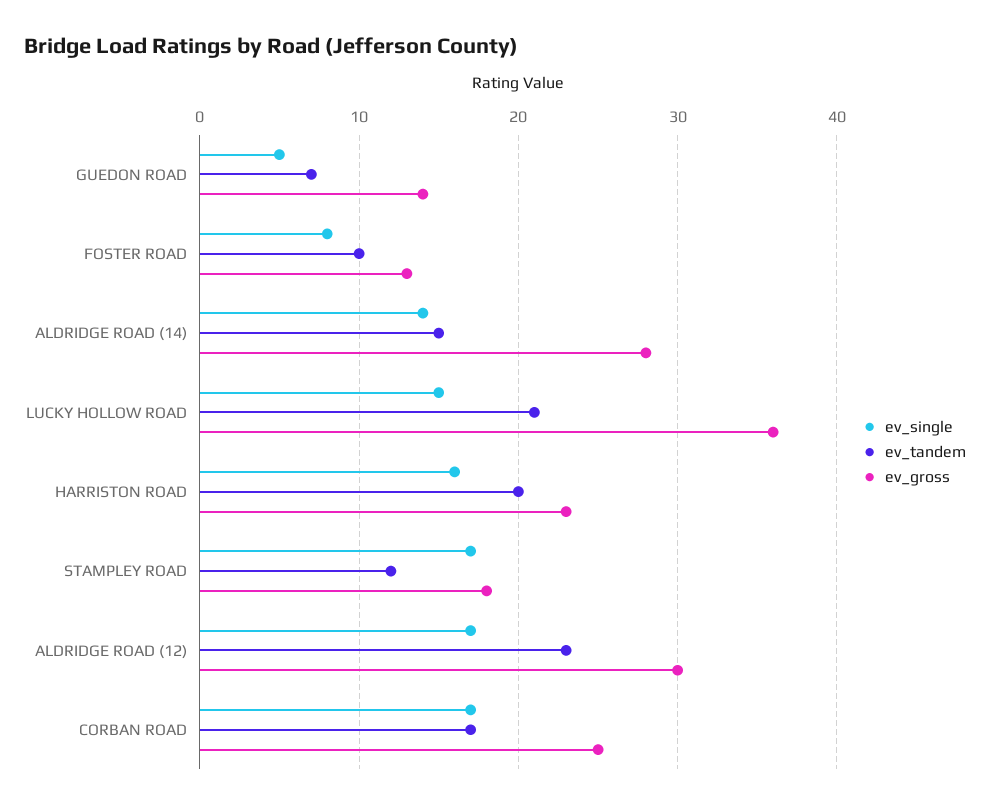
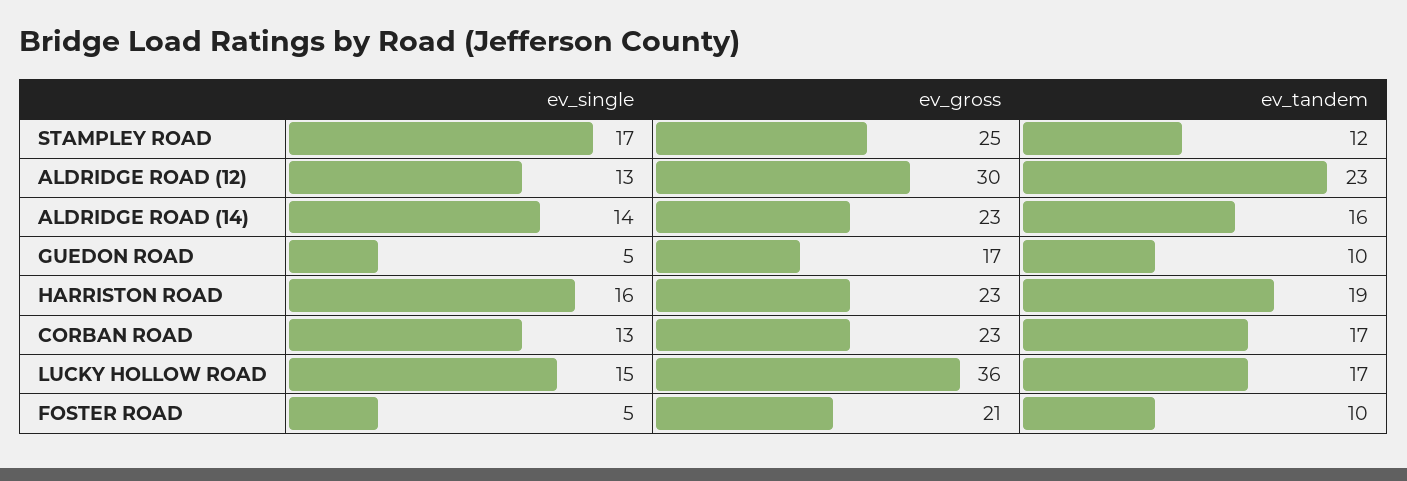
ev_tandem, GUEDON ROAD: 7 -> 10
ev_gross, GUEDON ROAD: 14 -> 17
ev_single, FOSTER ROAD: 8 -> 5
ev_gross, FOSTER ROAD: 13 -> 21
ev_tandem, ALDRIDGE ROAD (14): 15 -> 16
ev_gross, ALDRIDGE ROAD (14): 28 -> 23
ev_tandem, LUCKY HOLLOW ROAD: 21 -> 17
ev_tandem, HARRISTON ROAD: 20 -> 19
ev_gross, STAMPLEY ROAD: 18 -> 25
ev_single, ALDRIDGE ROAD (12): 17 -> 13
ev_single, CORBAN ROAD: 17 -> 13
ev_gross, CORBAN ROAD: 25 -> 23

